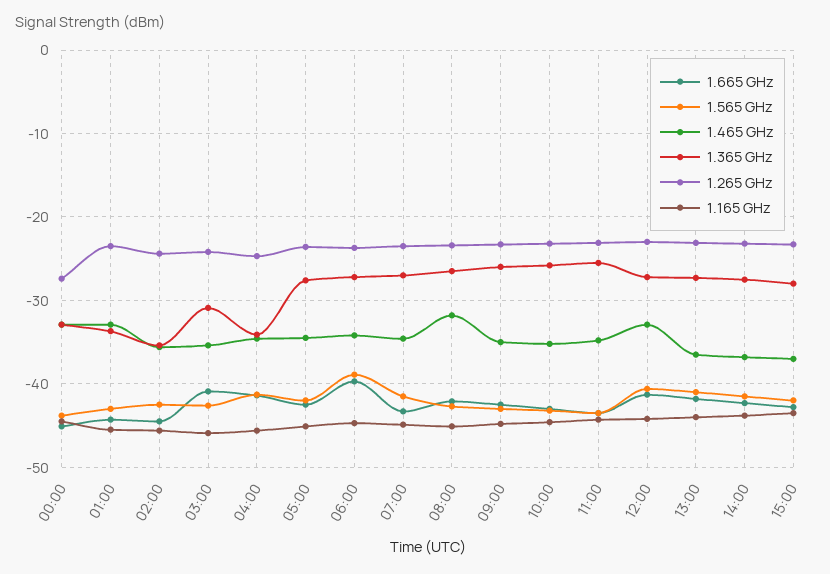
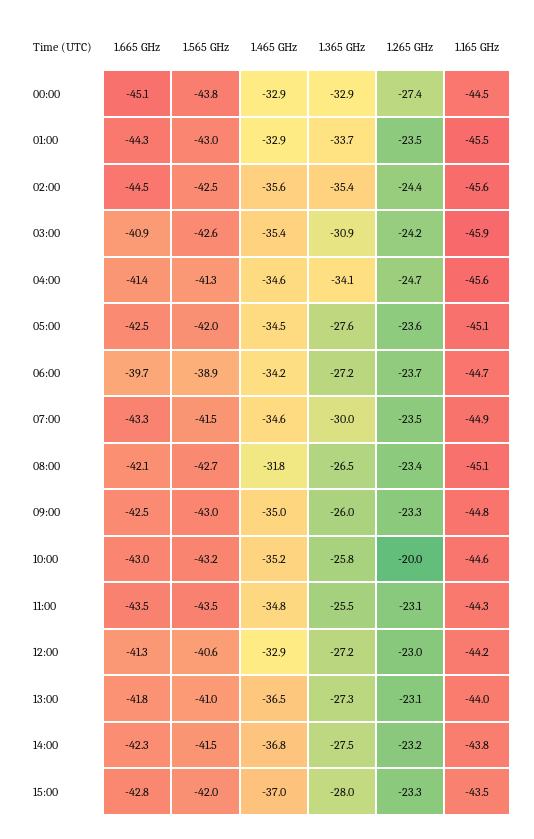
1.365 GHz, 07:00: -27 -> -30
1.265 GHz, 10:00: -23 -> -20

